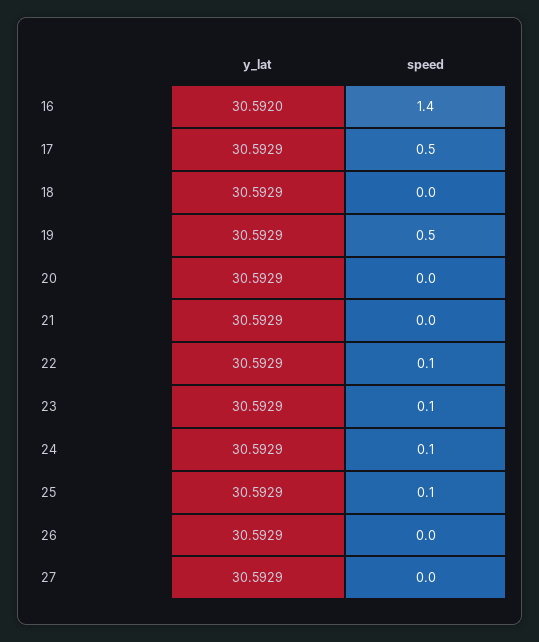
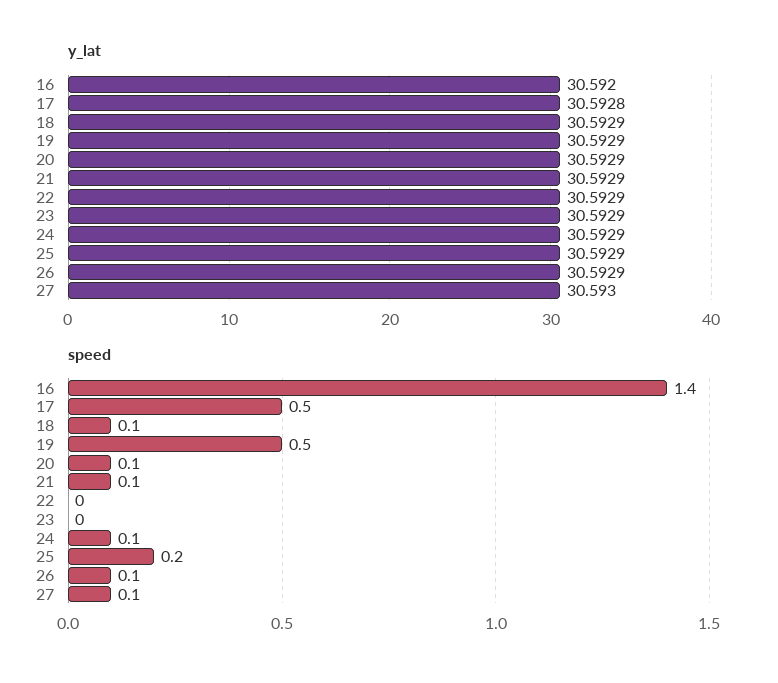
y_lat, 17: 30.5929 -> 30.5928
speed, 18: 0 -> 0.1
speed, 20: 0 -> 0.1
speed, 21: 0 -> 0.1
speed, 22: 0.1 -> 0
speed, 23: 0.1 -> 0
speed, 25: 0.1 -> 0.2
speed, 26: 0 -> 0.1
y_lat, 27: 30.5929 -> 30.593
speed, 27: 0 -> 0.1

